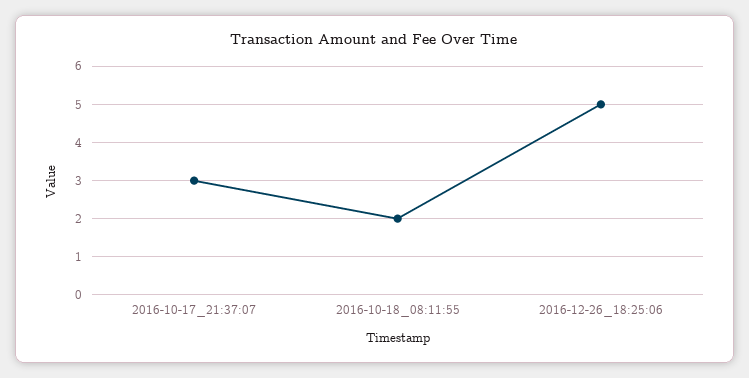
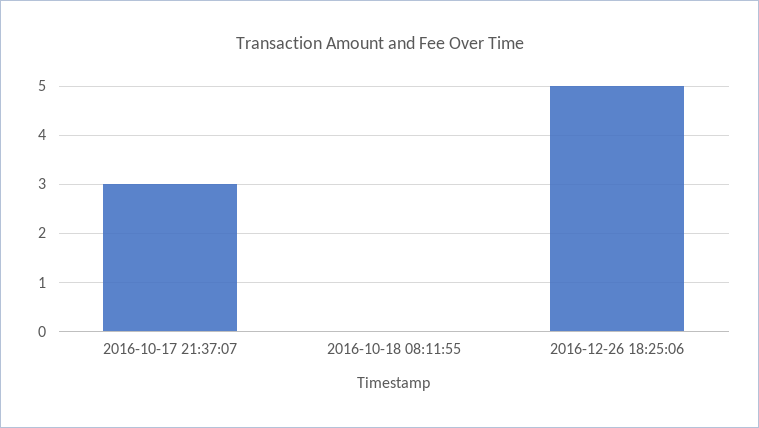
2016-10-18_08:11:55: 2 -> 0

